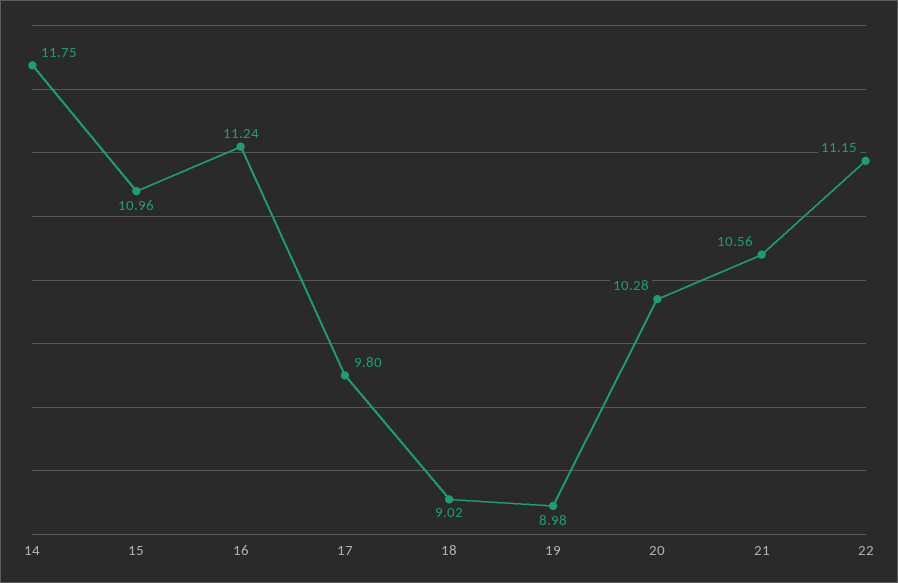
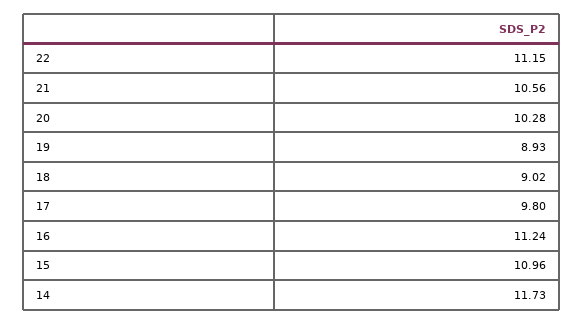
14: 11.75 -> 11.73
19: 8.98 -> 8.93

